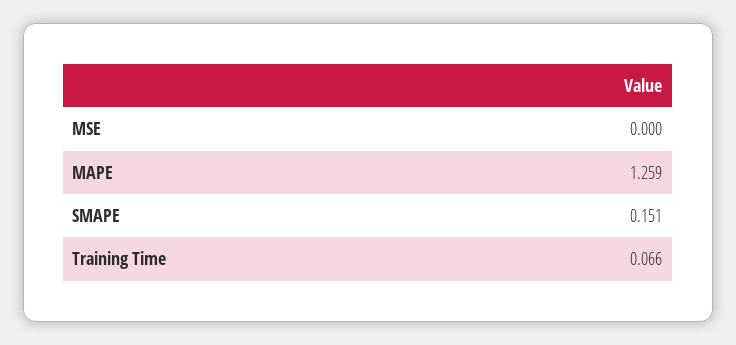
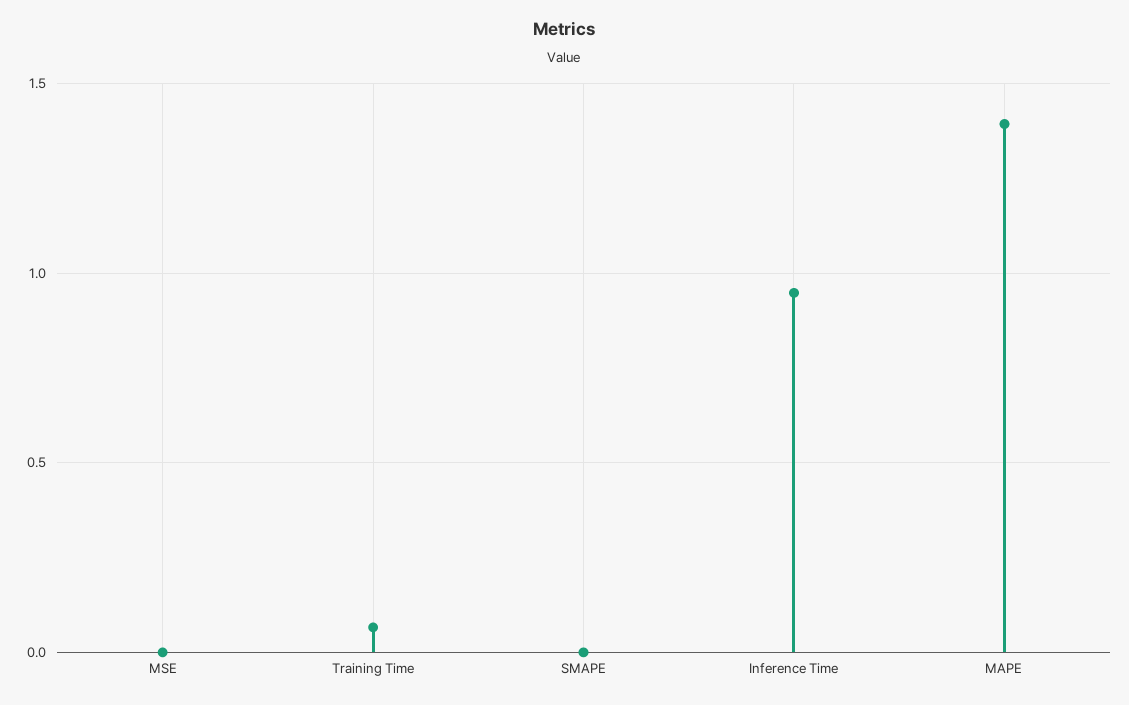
MAPE: 1.259 -> 1.4
SMAPE: 0.151 -> 0
Inference Time: none -> 0.95

